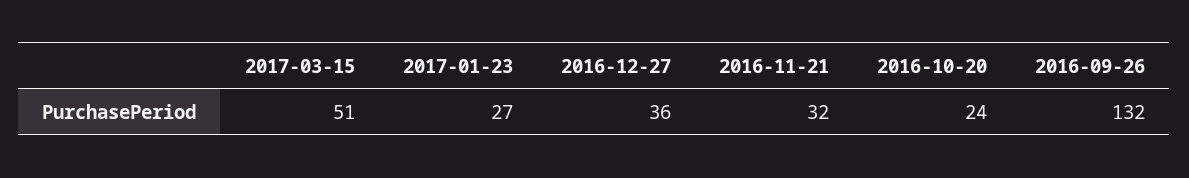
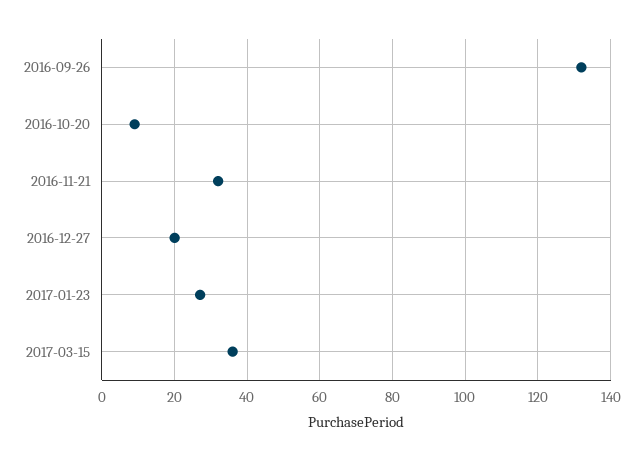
2017-03-15: 51 -> 35
2016-12-27: 36 -> 20
2016-10-20: 24 -> 10

